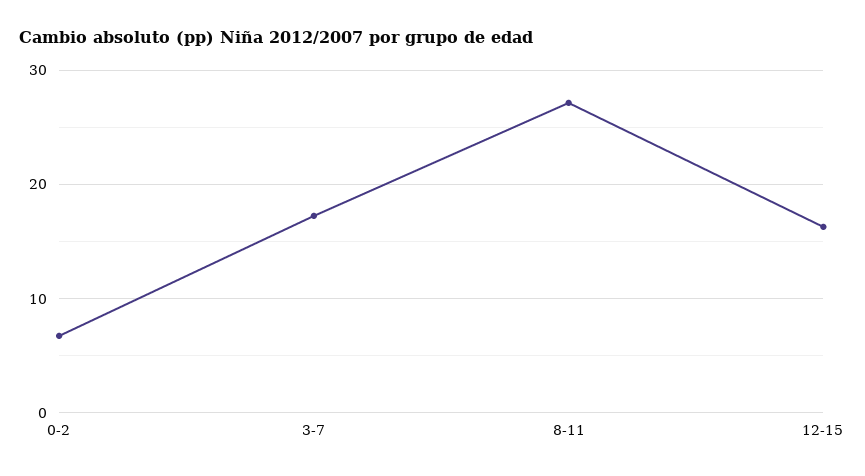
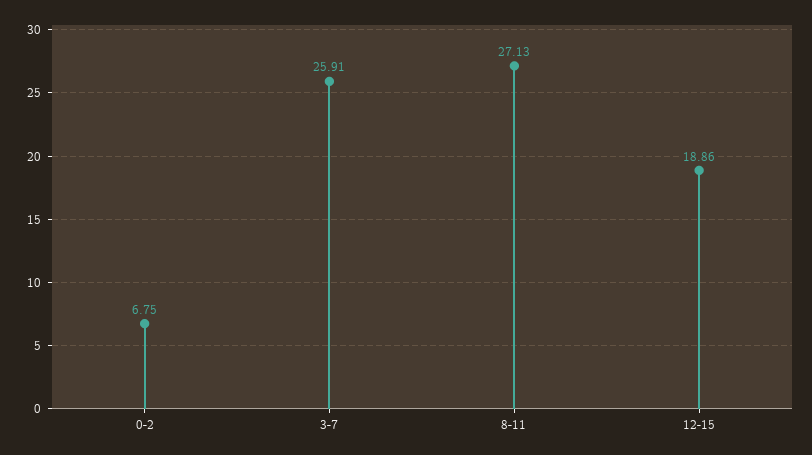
3-7: 17 -> 25.91
12-15: 16 -> 18.86

